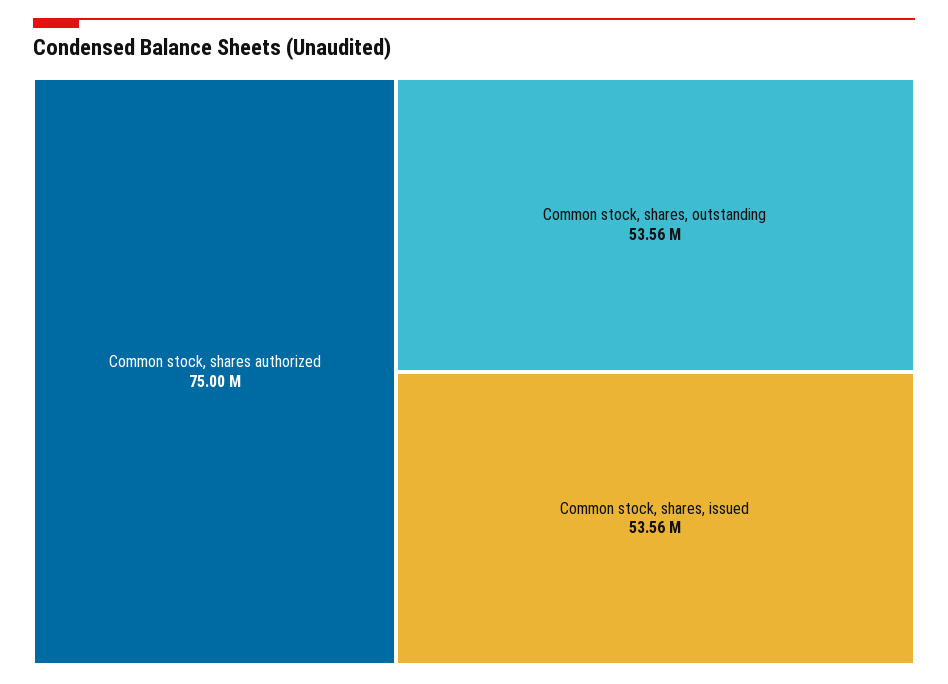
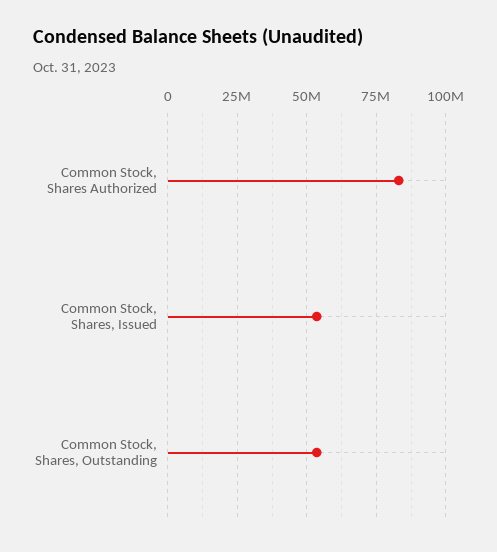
Common stock, shares authorized: 75000000 -> 82500000

